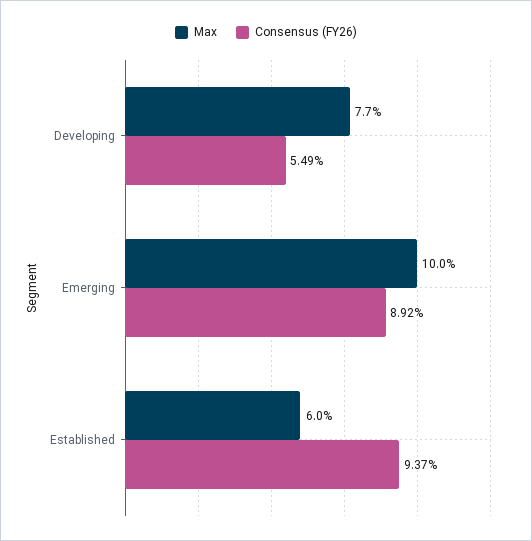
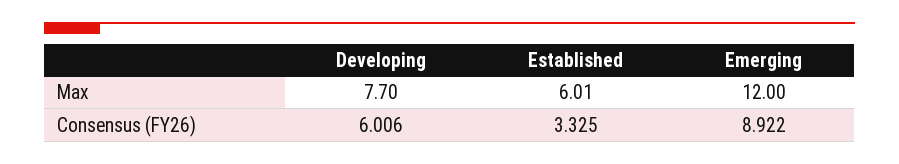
Consensus (FY26), Developing: 5.49 -> 6.006
Max, Emerging: 10 -> 12
Consensus (FY26), Established: 9.37 -> 3.325

